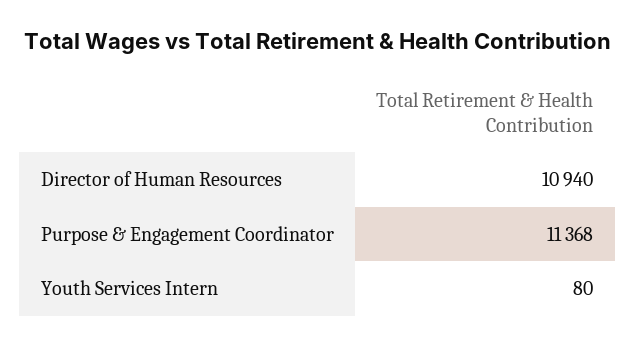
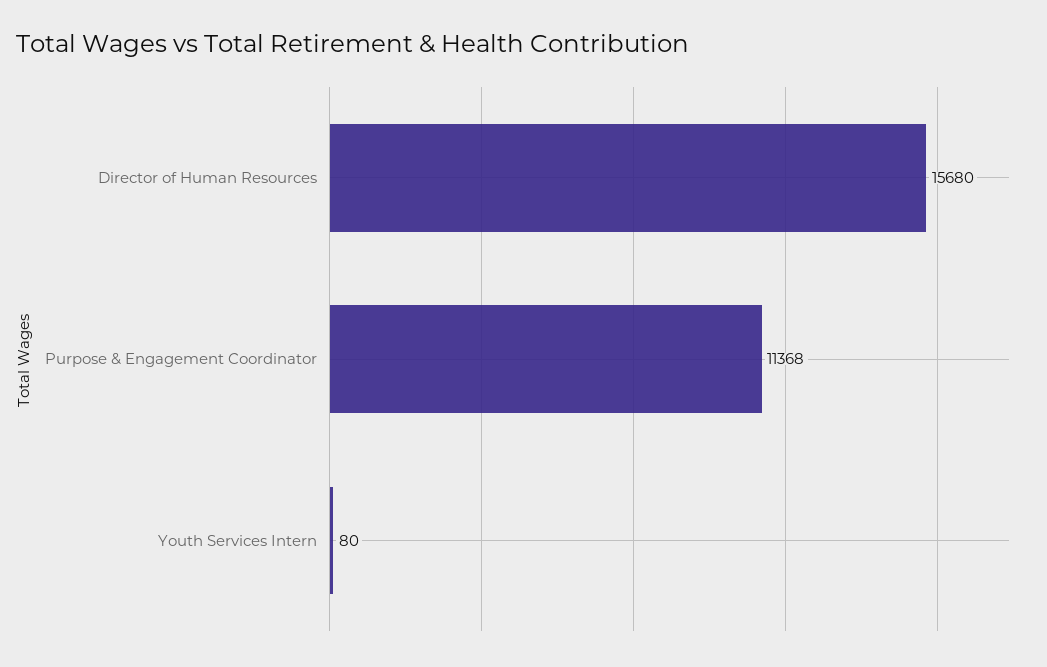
Director of Human Resources: 10940 -> 15680

